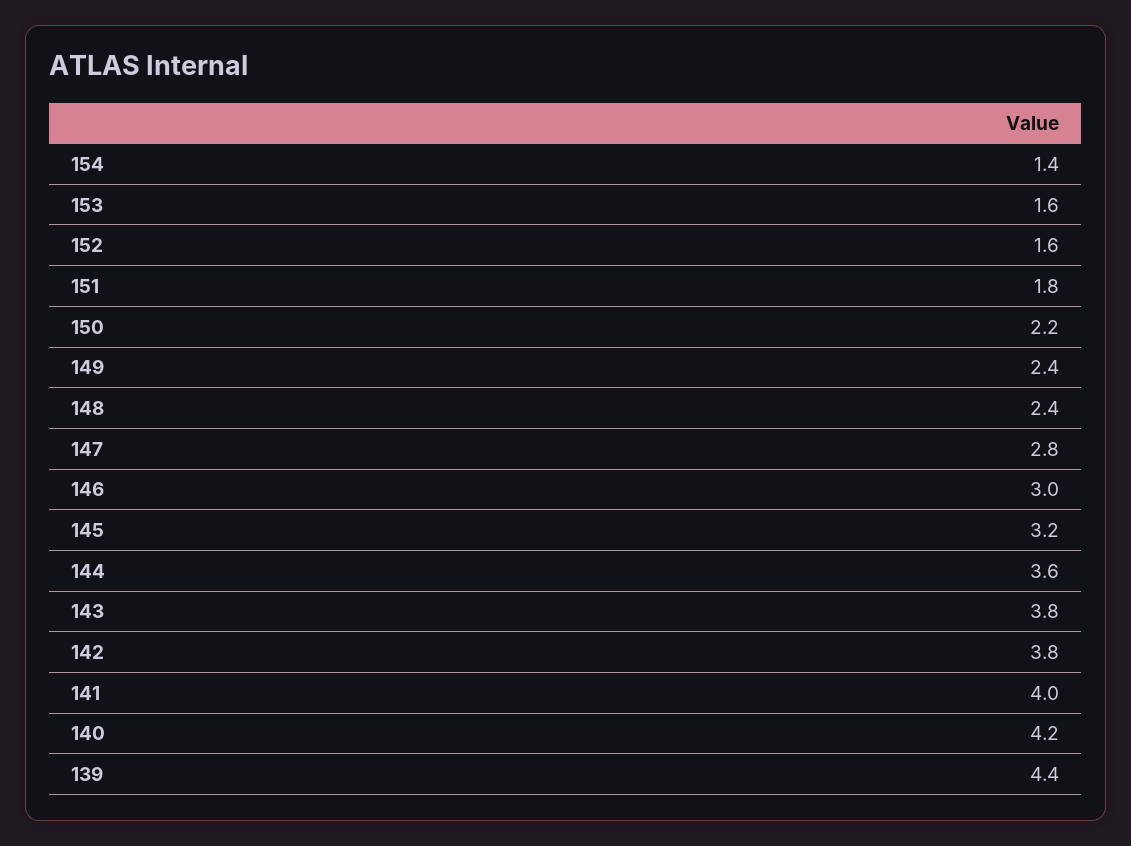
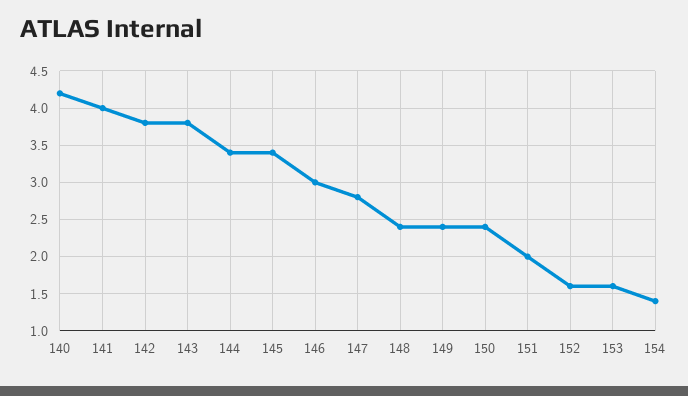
151: 1.8 -> 2
150: 2.2 -> 2.4
145: 3.2 -> 3.4
144: 3.6 -> 3.4
139: 4.4 -> none

